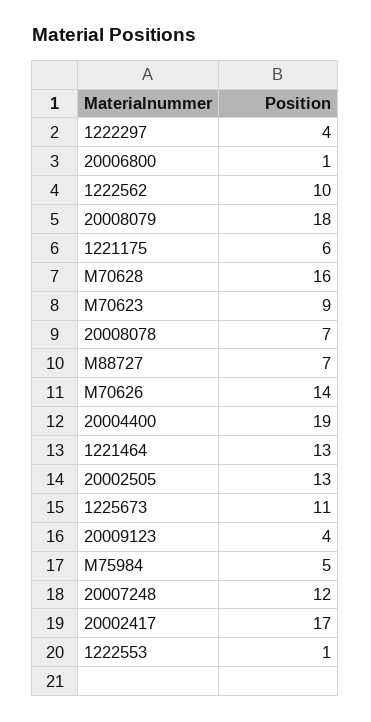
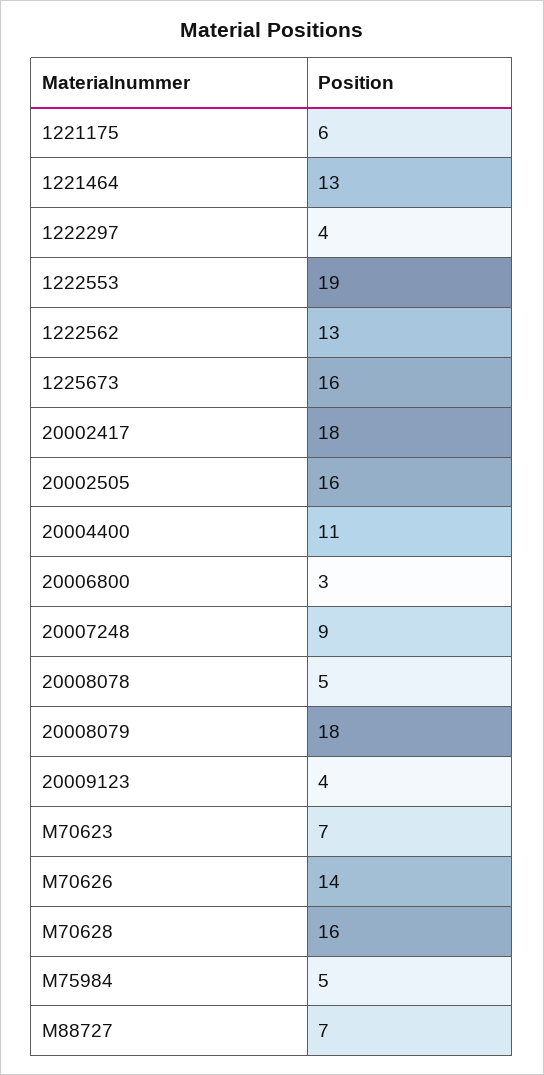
20006800: 1 -> 3
1222562: 10 -> 13
M70623: 9 -> 7
20008078: 7 -> 5
20004400: 19 -> 11
20002505: 13 -> 16
1225673: 11 -> 16
20007248: 12 -> 9
20002417: 17 -> 18
1222553: 1 -> 19

